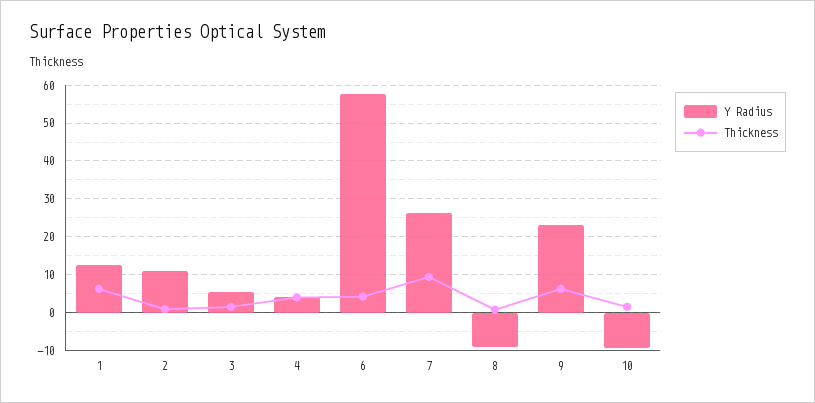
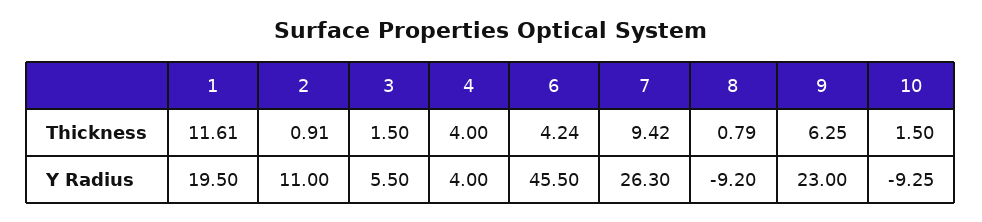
Y Radius, 1: 12 -> 19.5
Thickness, 1: 6 -> 11.61
Y Radius, 6: 58 -> 45.5

